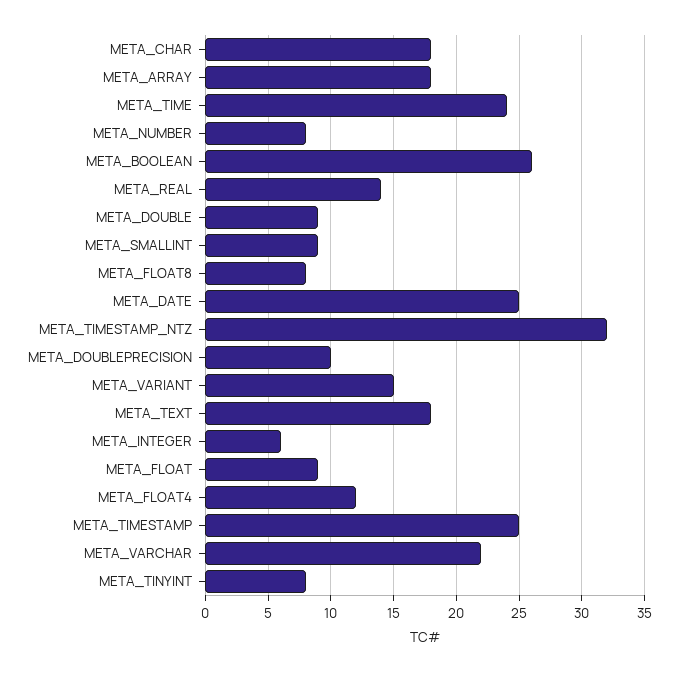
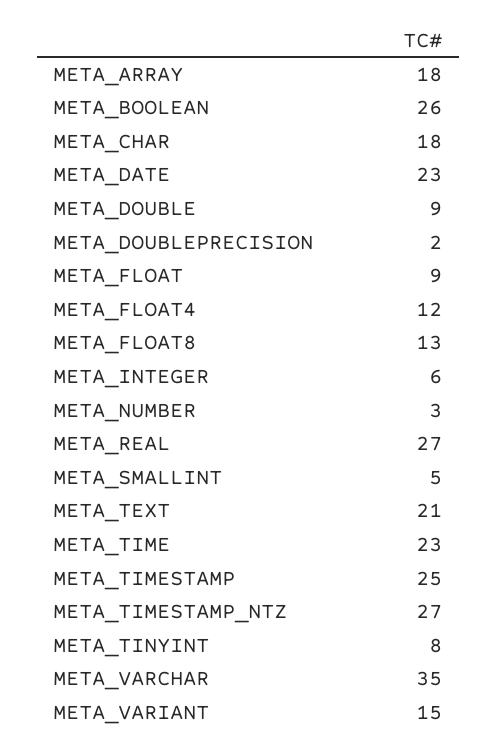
META_TIME: 24 -> 23
META_NUMBER: 8 -> 3
META_REAL: 14 -> 27
META_SMALLINT: 9 -> 5
META_FLOAT8: 8 -> 13
META_DATE: 25 -> 23
META_TIMESTAMP_NTZ: 32 -> 27
META_DOUBLEPRECISION: 10 -> 2
META_TEXT: 18 -> 21
META_VARCHAR: 22 -> 35

